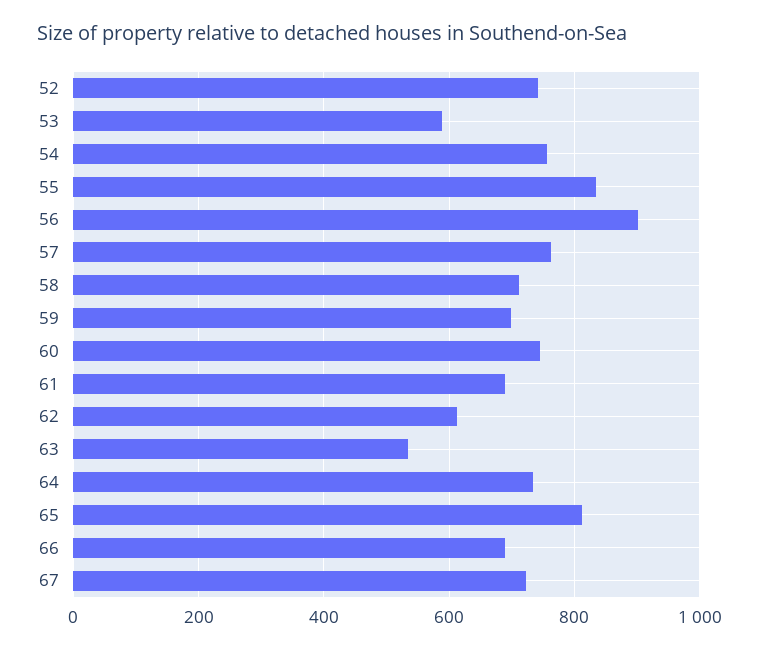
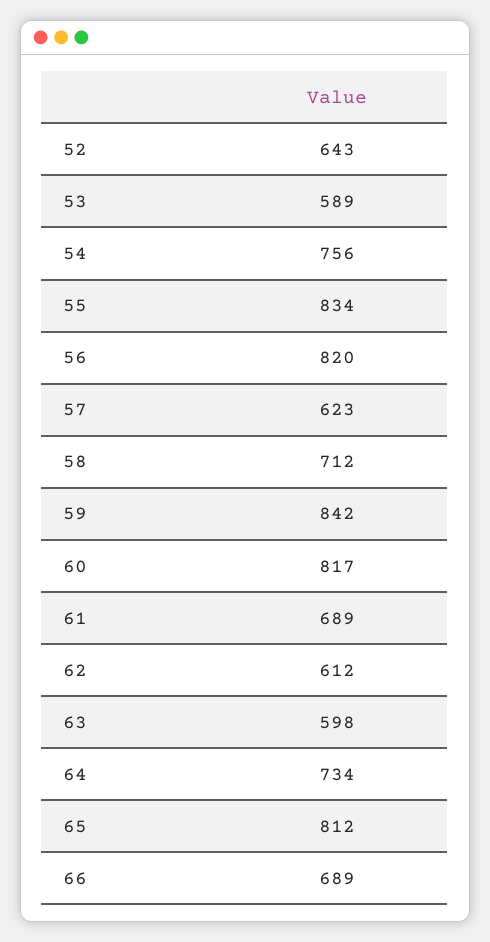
52: 740 -> 643
56: 900 -> 820
57: 760 -> 623
59: 700 -> 842
60: 740 -> 817
63: 540 -> 598
67: 720 -> none

